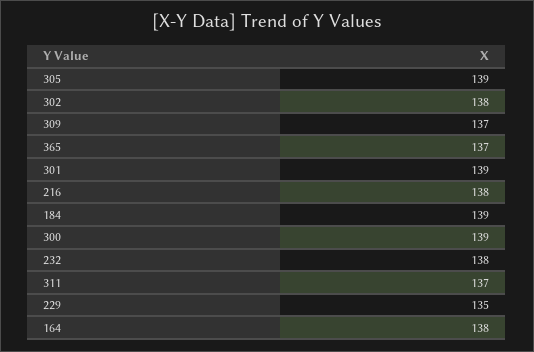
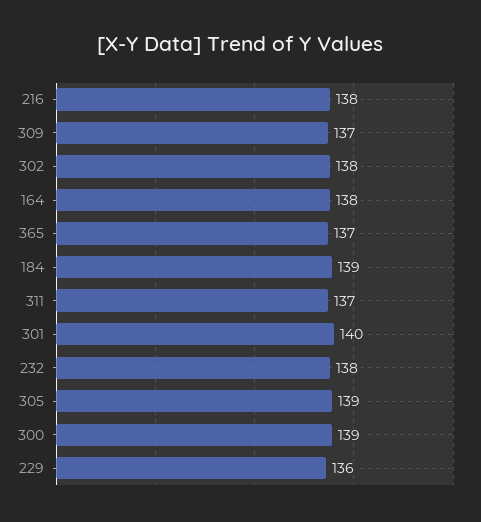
301: 139 -> 140
229: 135 -> 136

